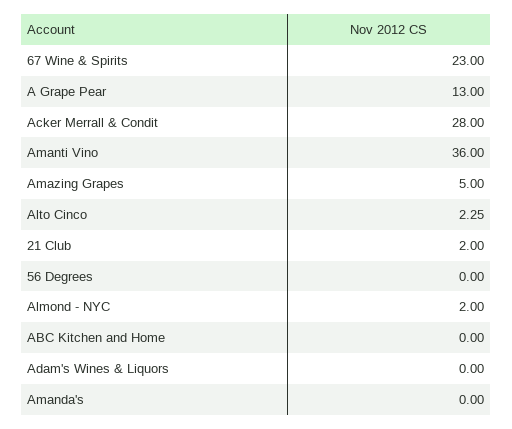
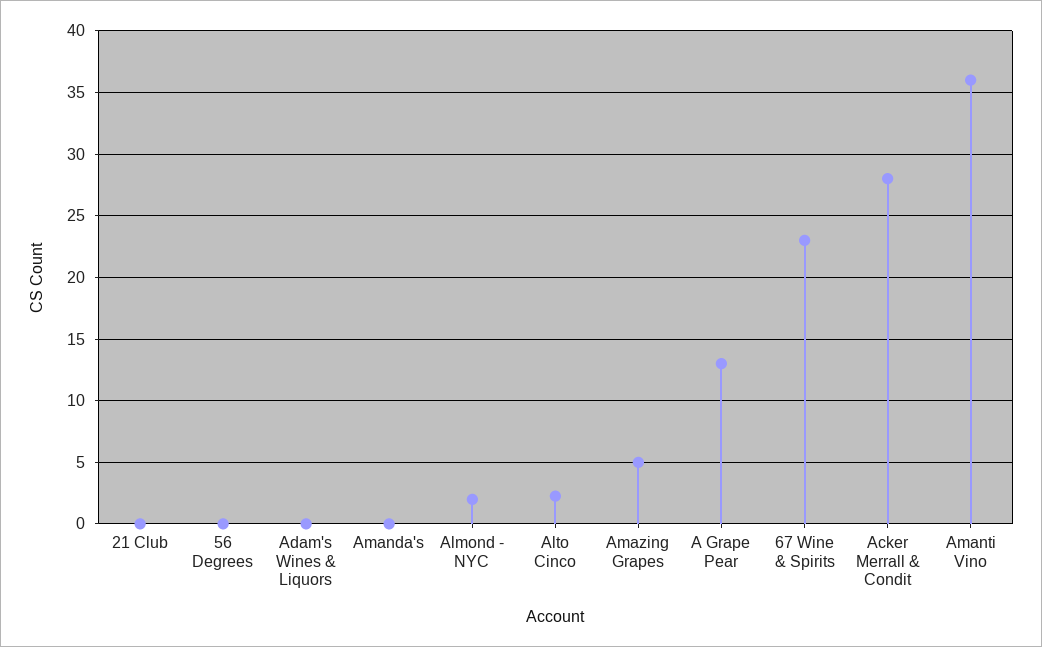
21 Club: 2 -> 0
ABC Kitchen and Home: 0 -> none

